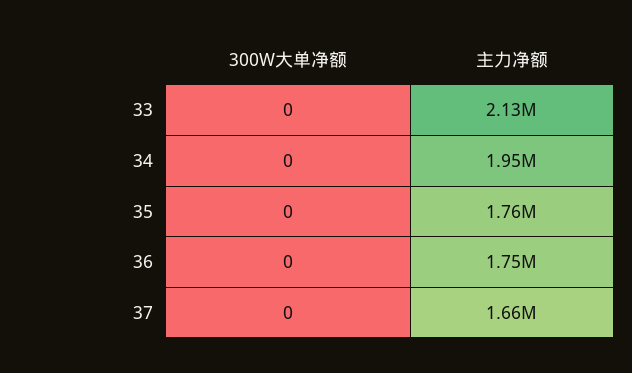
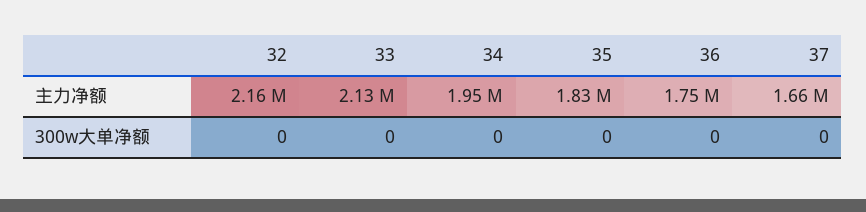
主力净额, 35: 1760000 -> 1830000
主力净额, 32: none -> 2160000
300W大单净额, 32: none -> 0

